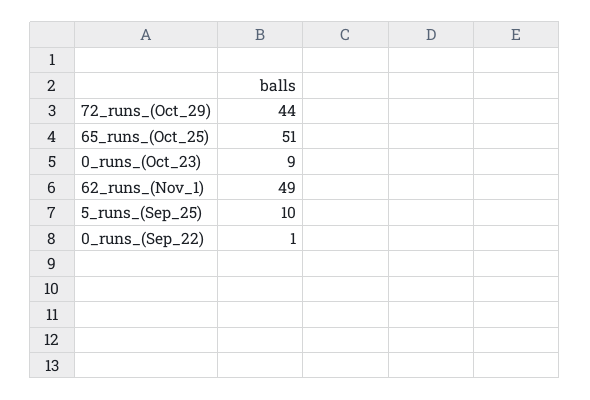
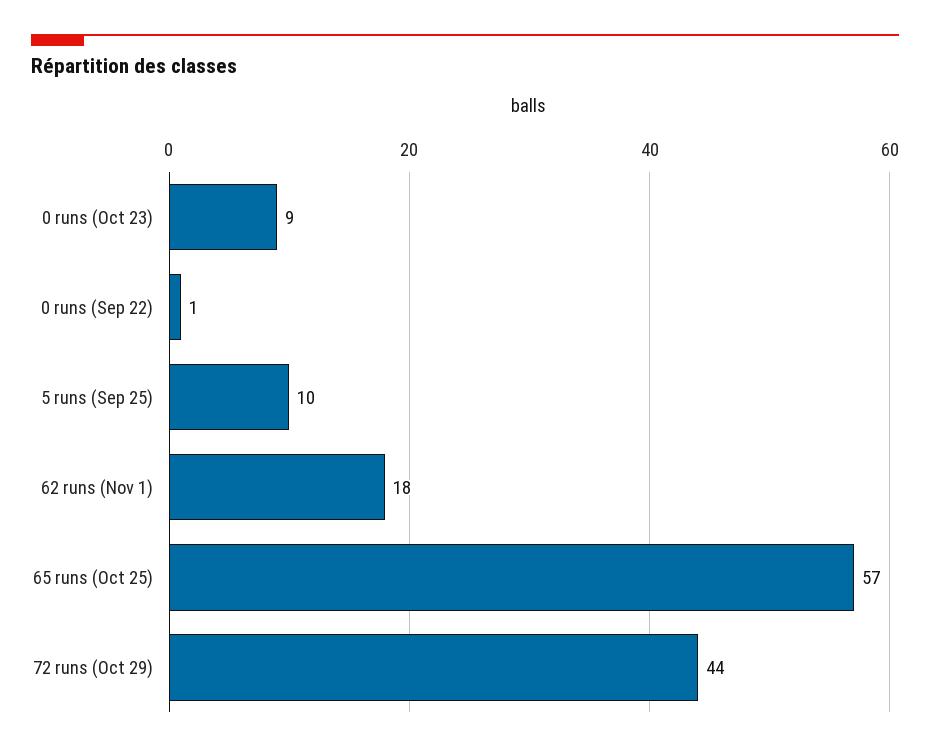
65_runs_(Oct_25): 51 -> 57
62_runs_(Nov_1): 49 -> 18

